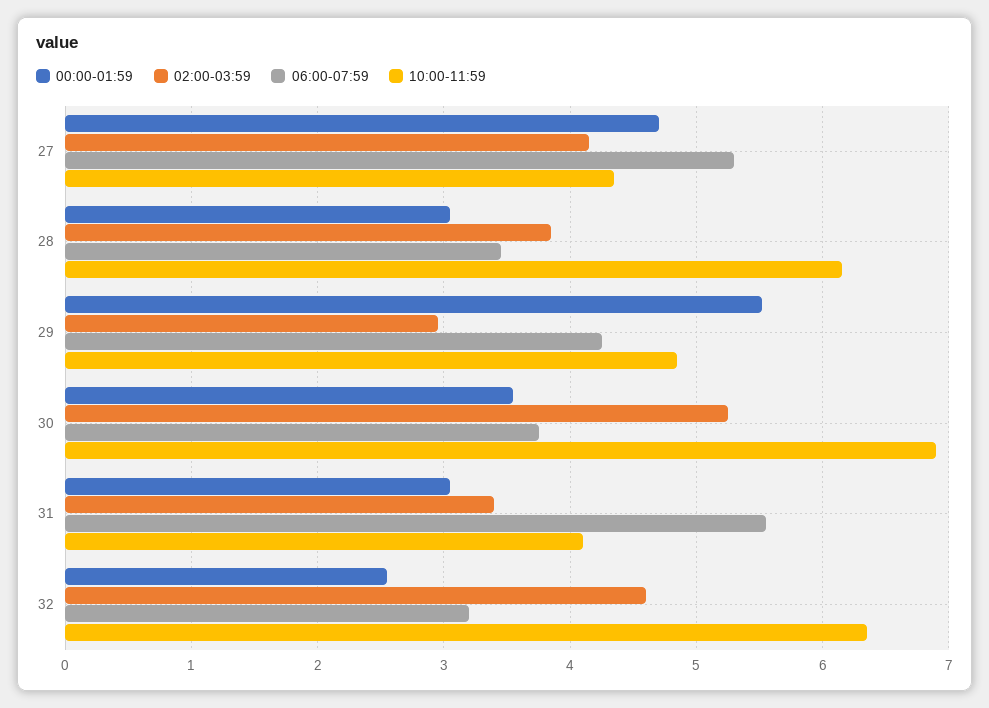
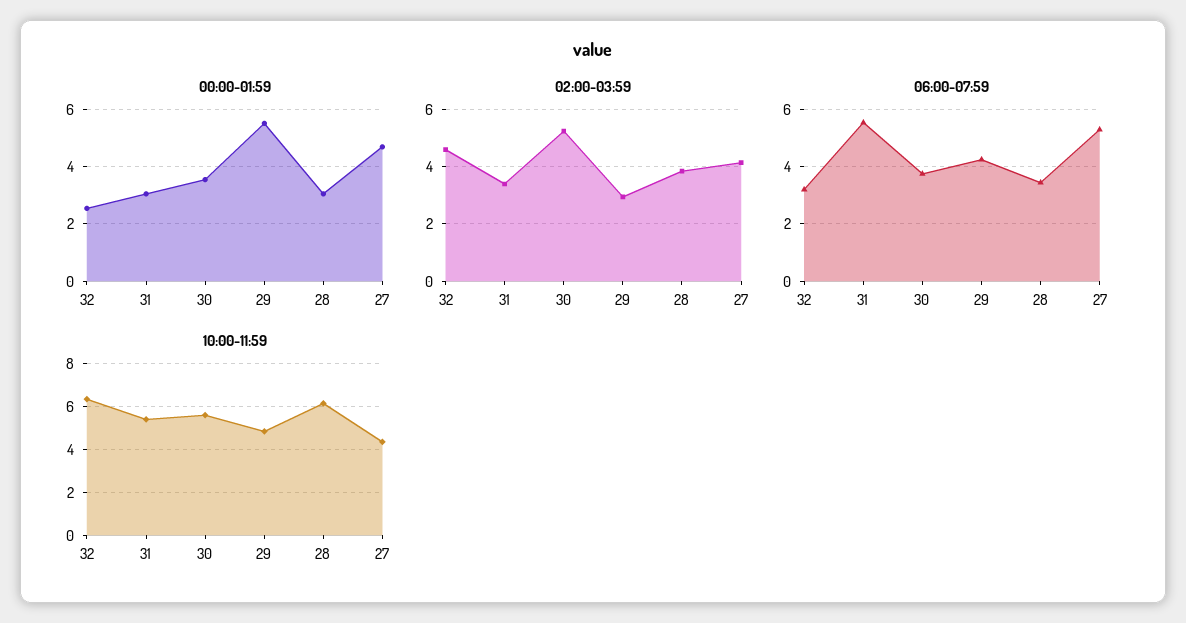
10:00-11:59, 30: 6.9 -> 5.5
10:00-11:59, 31: 4.1 -> 5.5

